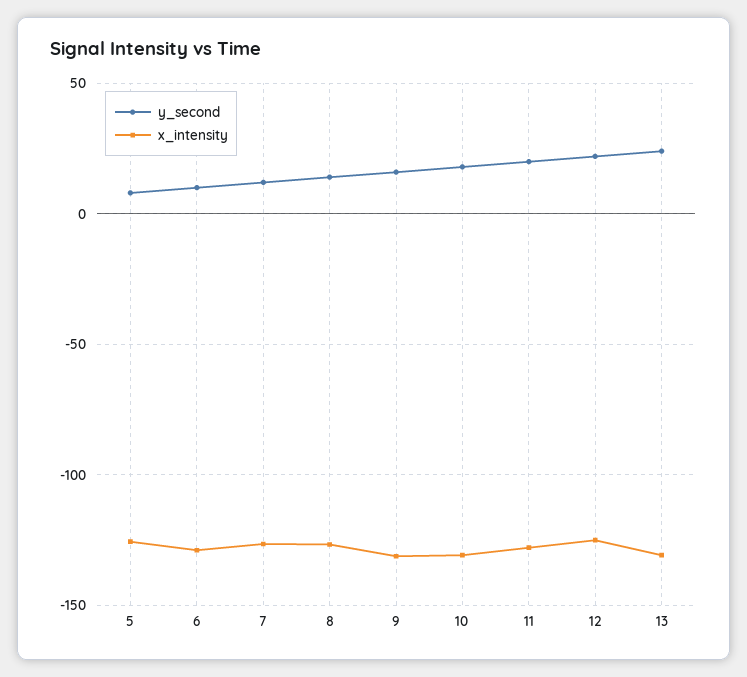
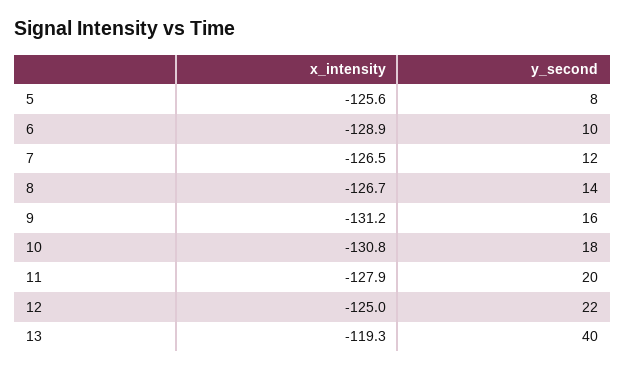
y_second, 13: 25 -> 40
x_intensity, 13: -130 -> -119.3

